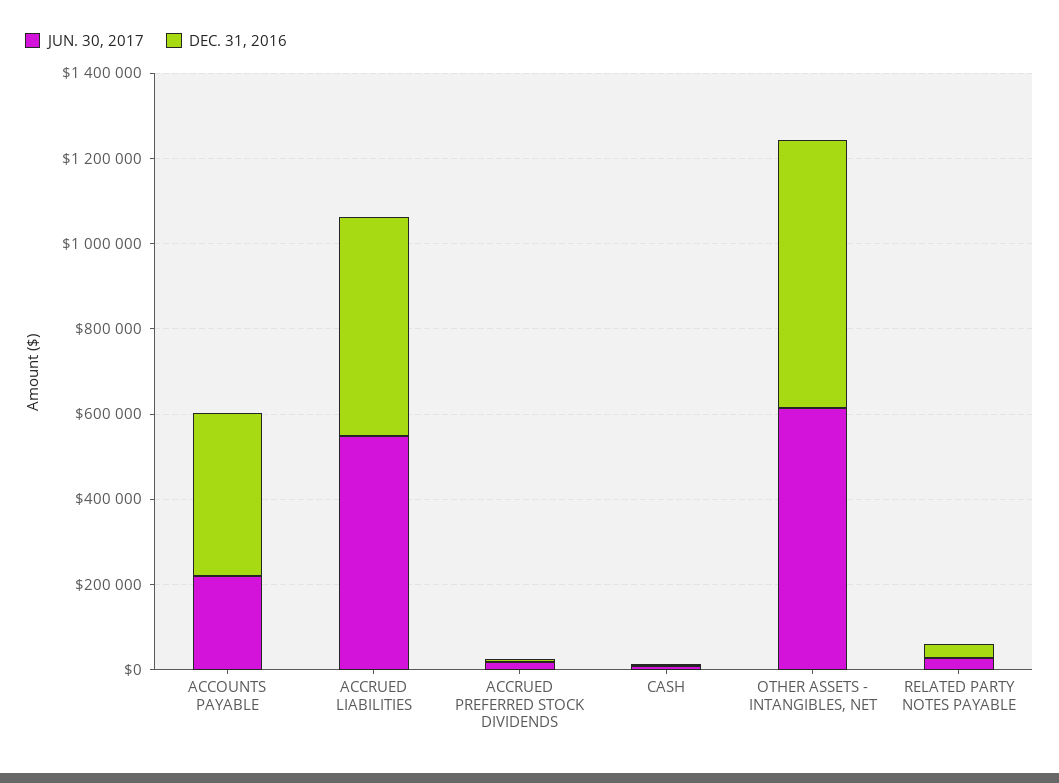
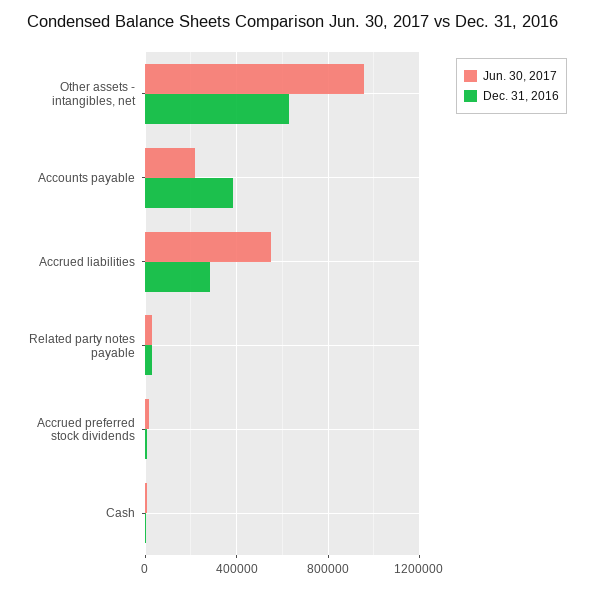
DEC. 31, 2016, ACCRUED LIABILITIES: 500000 -> 300000
JUN. 30, 2017, OTHER ASSETS - INTANGIBLES, NET: 600000 -> 950000

